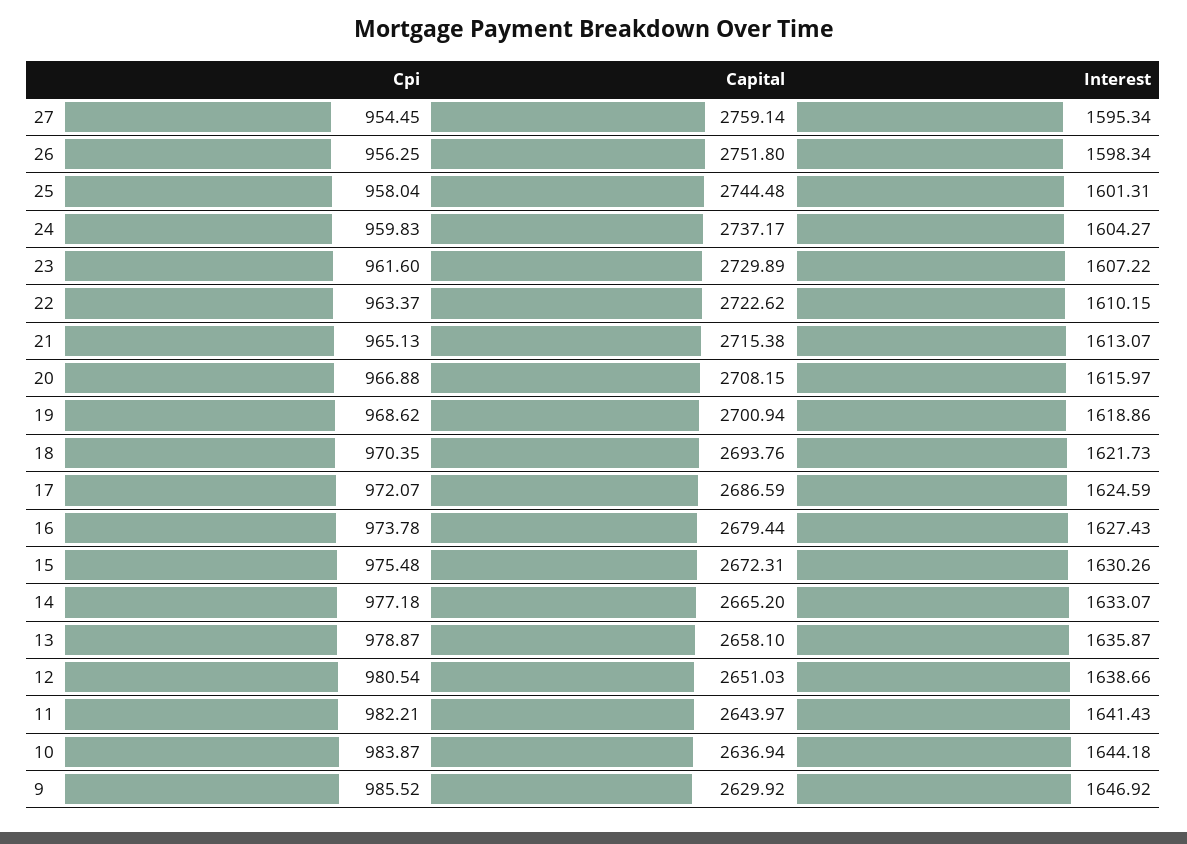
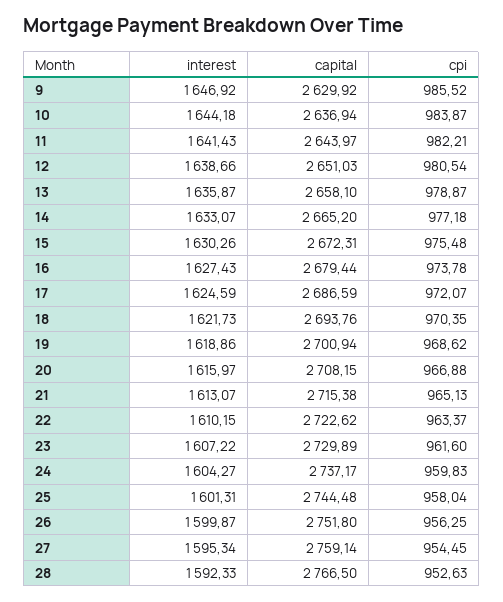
Interest, 26: 1598.34 -> 1599.87
Interest, 28: none -> 1592.33
Capital, 28: none -> 2766.5
Cpi, 28: none -> 952.63

